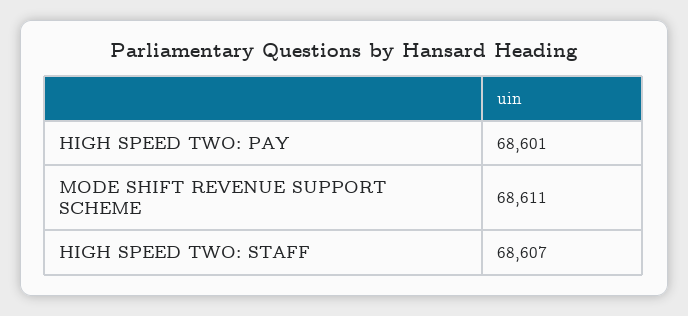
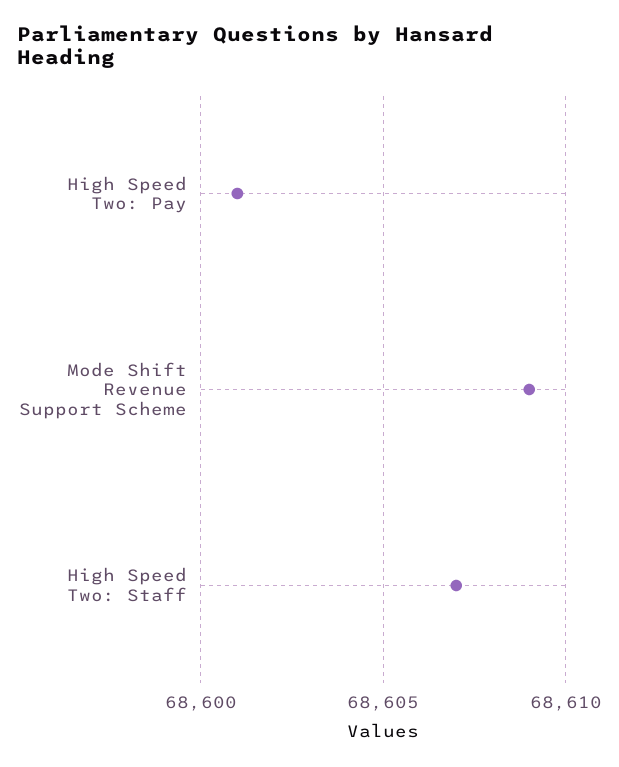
MODE SHIFT REVENUE SUPPORT SCHEME: 68611 -> 68609

